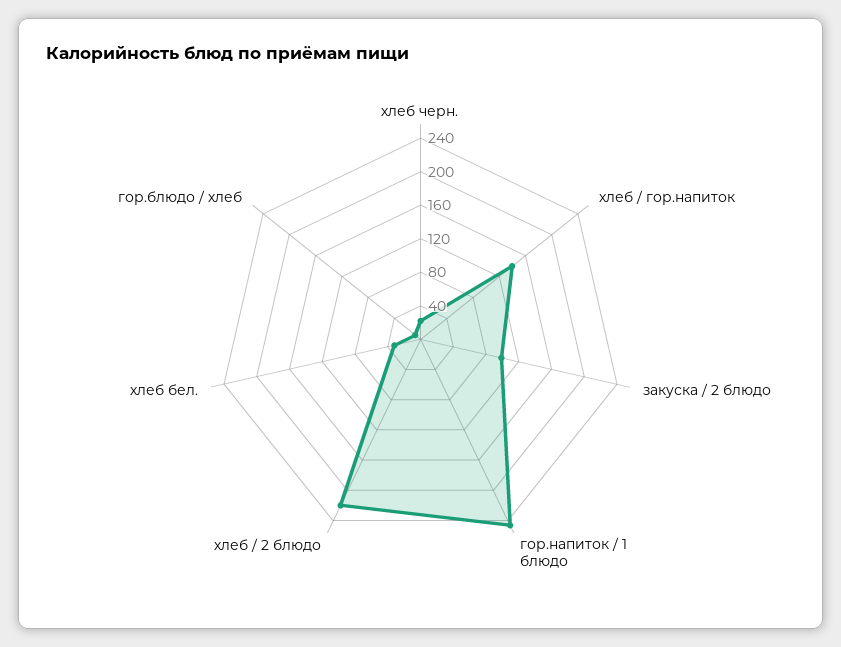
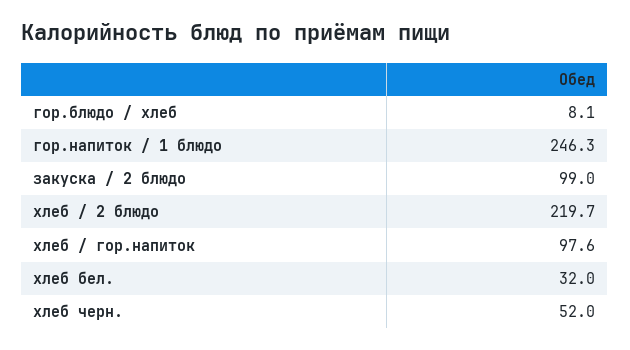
хлеб черн.: 20 -> 52
хлеб / гор.напиток: 140 -> 97.6

